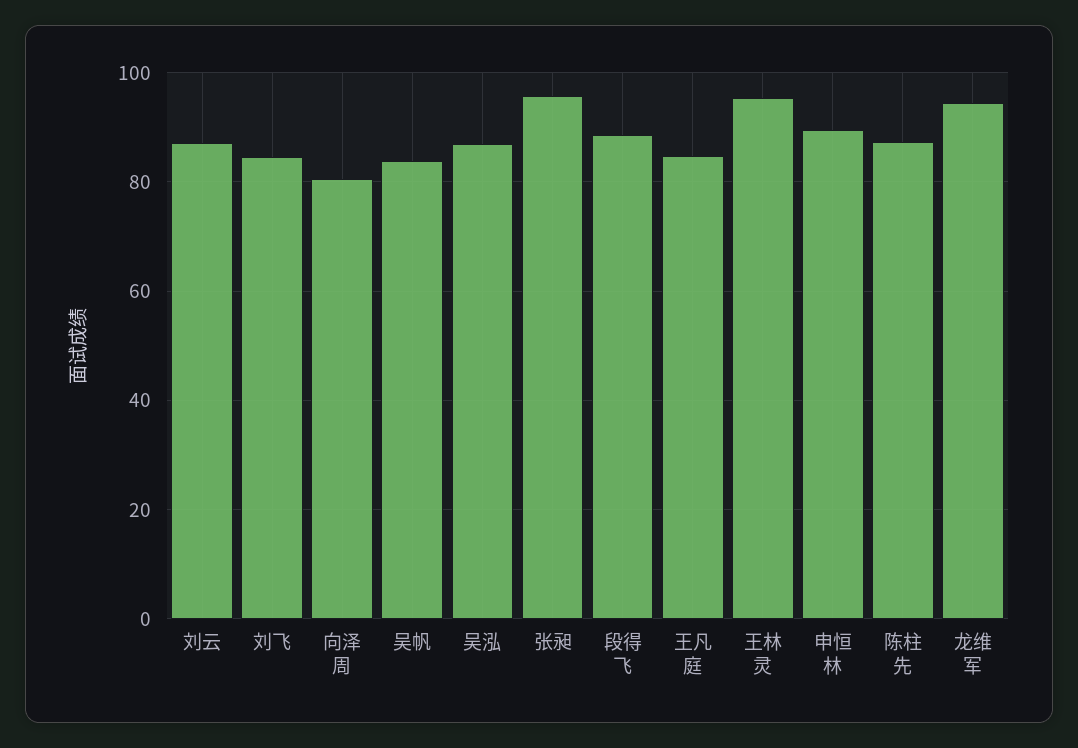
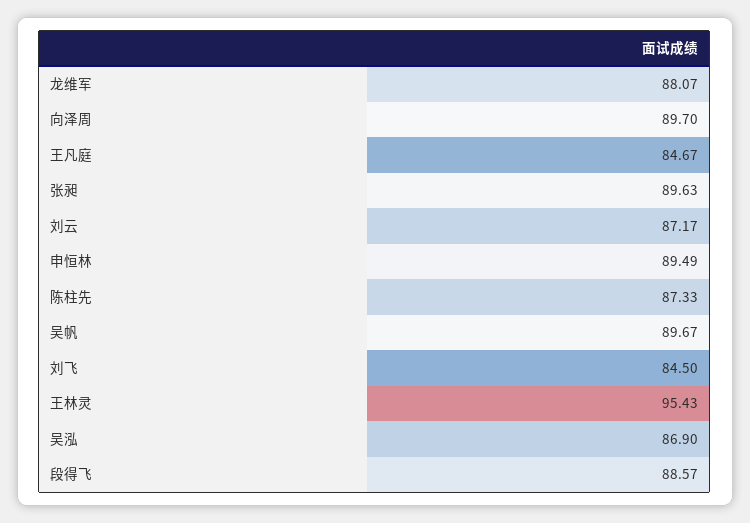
向泽周: 80 -> 89.7
吴帆: 84 -> 89.67
张昶: 96 -> 89.63
龙维军: 94 -> 88.07

